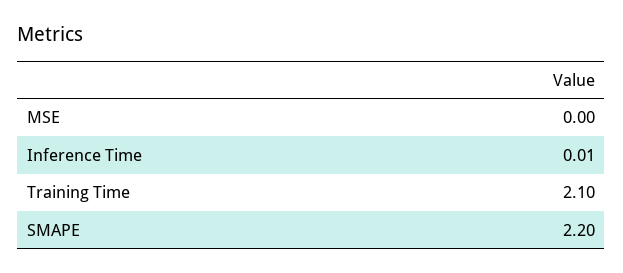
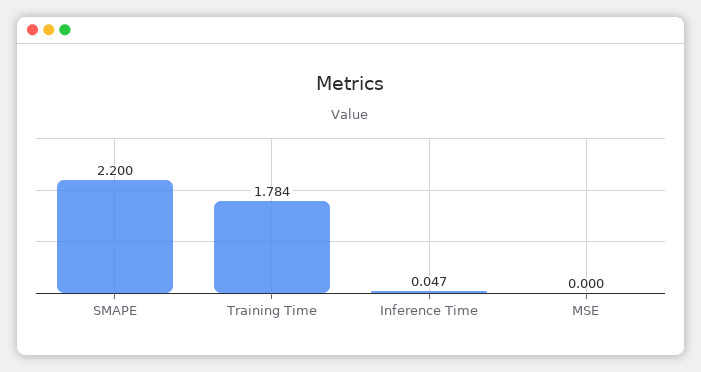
Inference Time: 0.01 -> 0.047
Training Time: 2.1 -> 1.784

